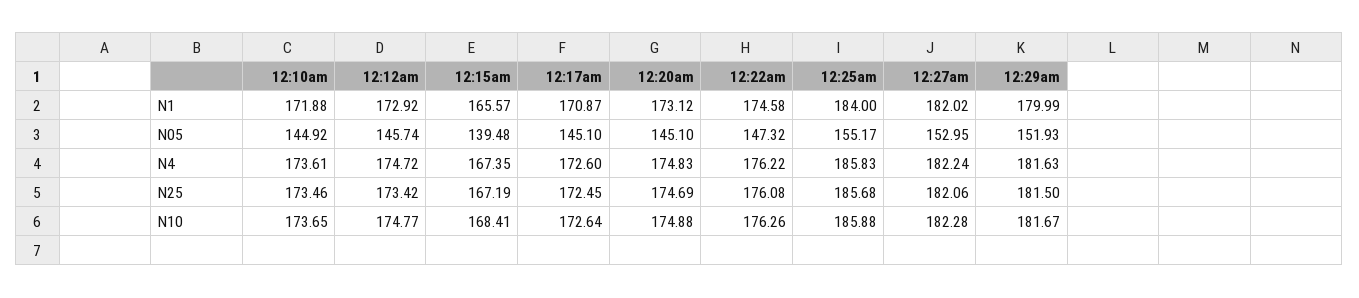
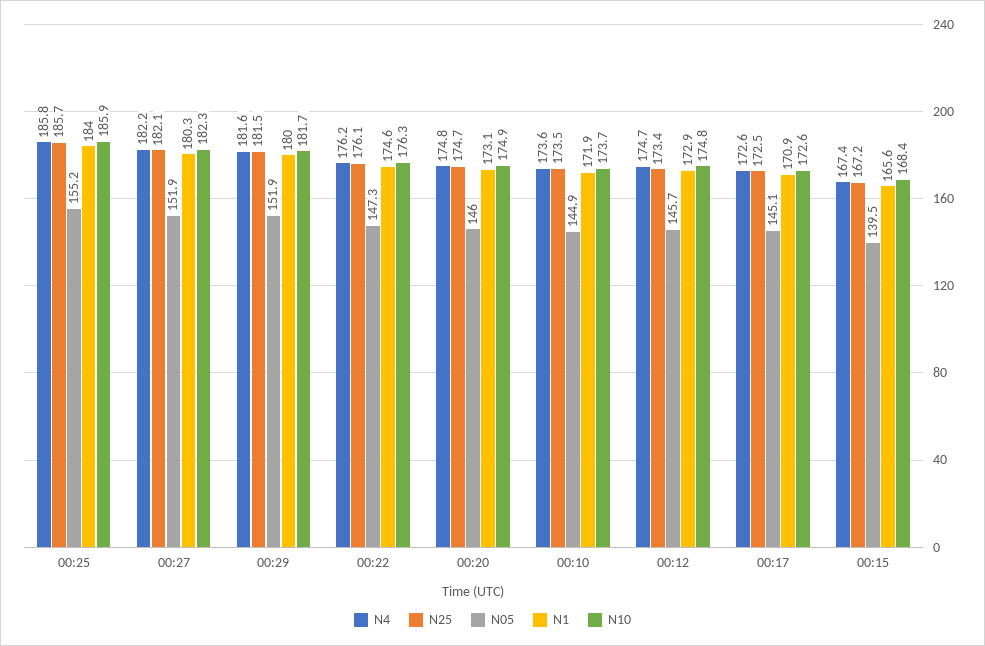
N1, 12:27am: 182.02 -> 180.3
N05, 12:20am: 145.1 -> 146
N05, 12:27am: 152.95 -> 151.9

